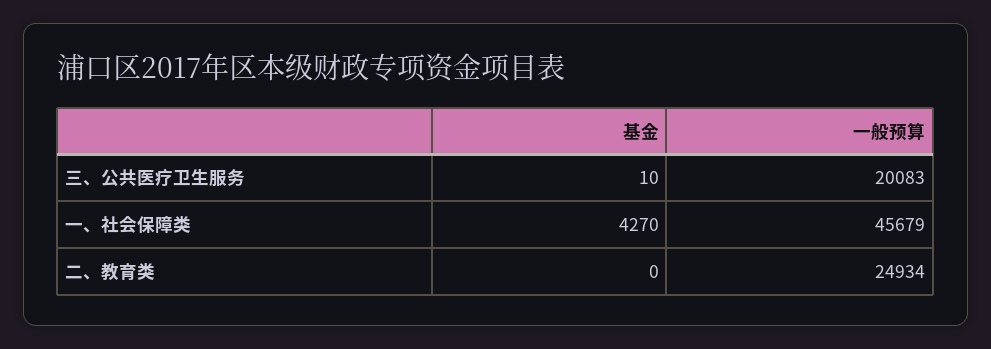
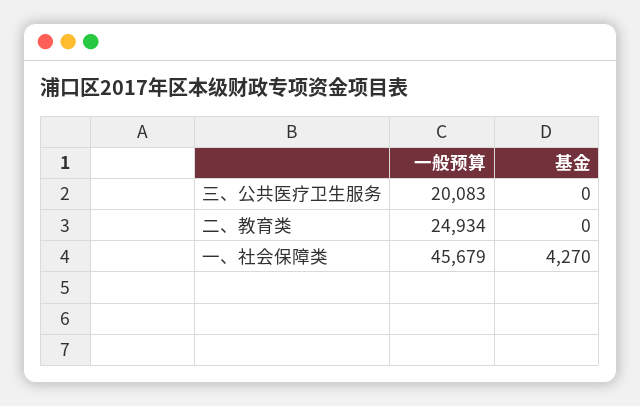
基金, 三、公共医疗卫生服务: 10 -> 0

